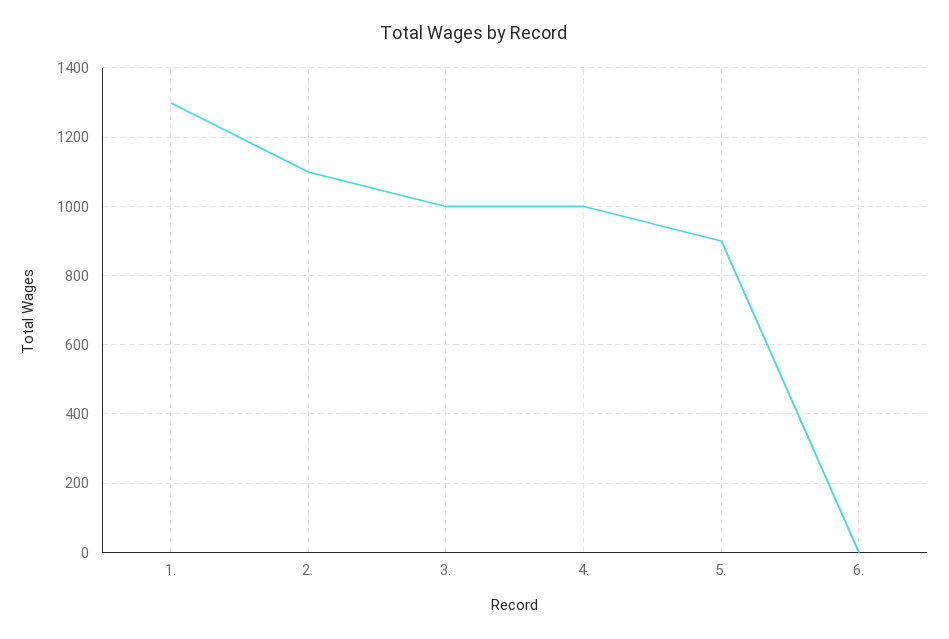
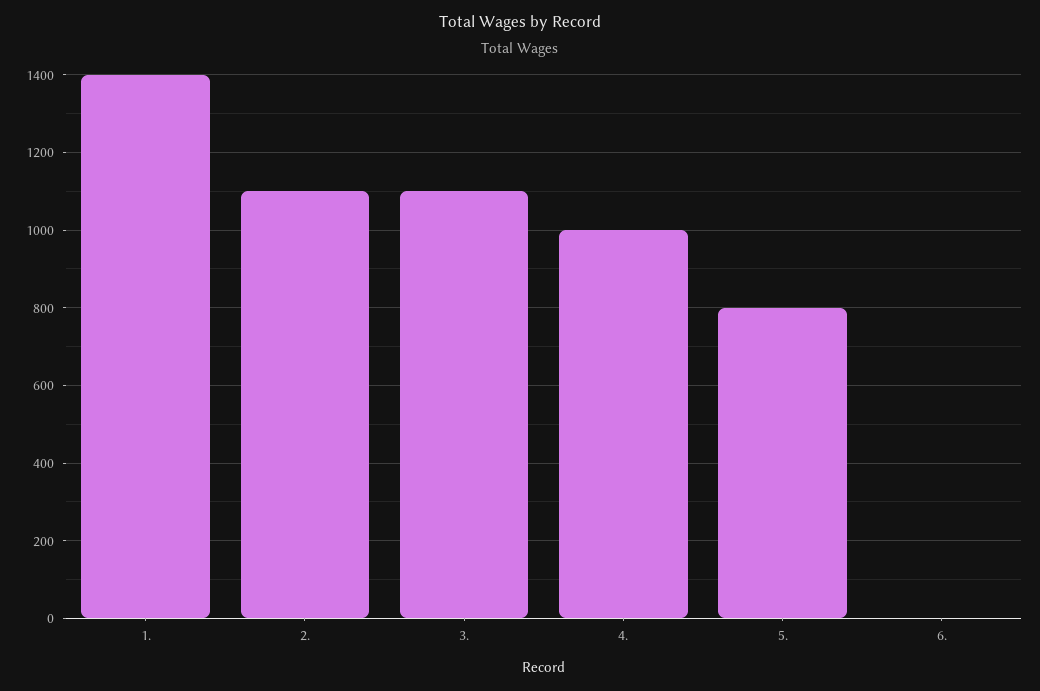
1.: 1300 -> 1400
3.: 1000 -> 1100
5.: 900 -> 800

